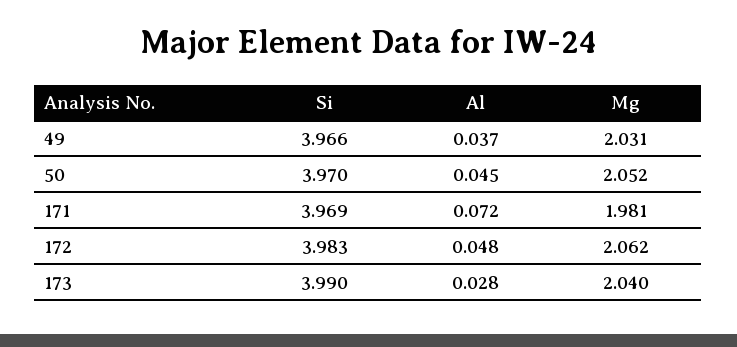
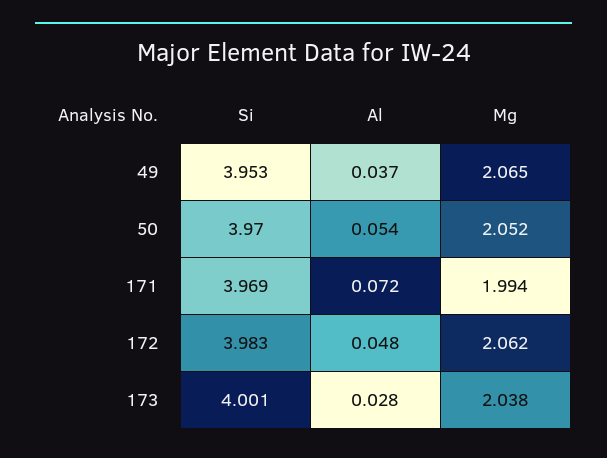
Si, 49: 3.966 -> 3.953
Mg, 49: 2.031 -> 2.065
Al, 50: 0.045 -> 0.054
Mg, 171: 1.981 -> 1.994
Si, 173: 3.99 -> 4.001
Mg, 173: 2.04 -> 2.038

